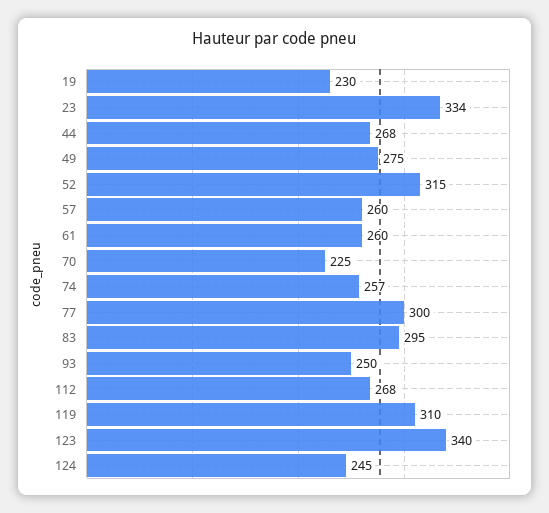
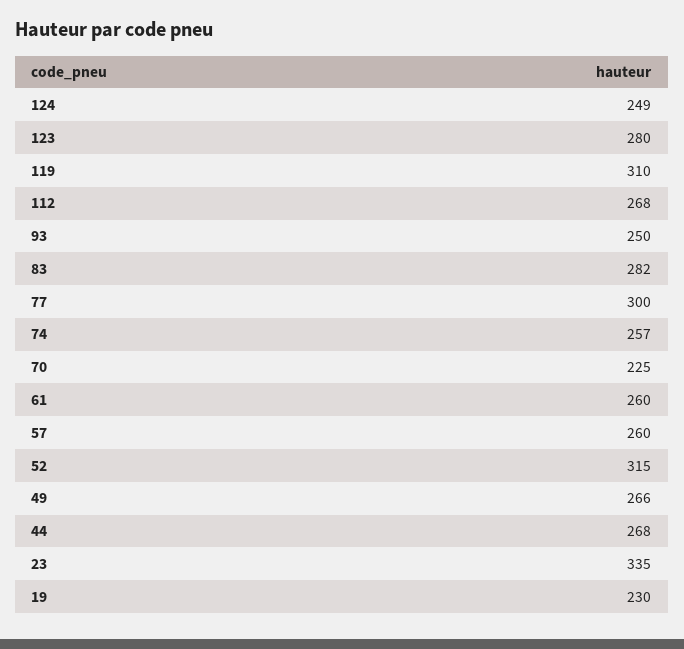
23: 334 -> 335
49: 275 -> 266
83: 295 -> 282
123: 340 -> 280
124: 245 -> 249

